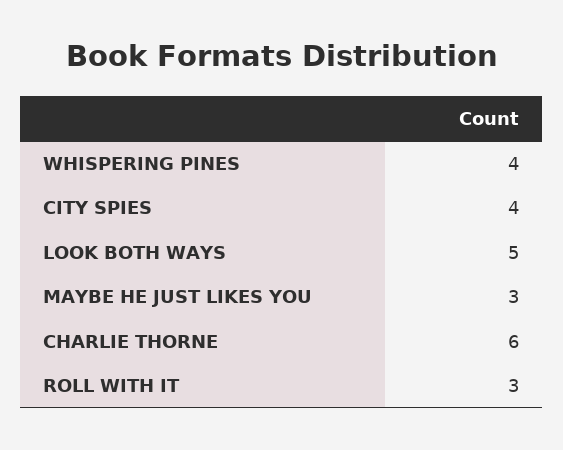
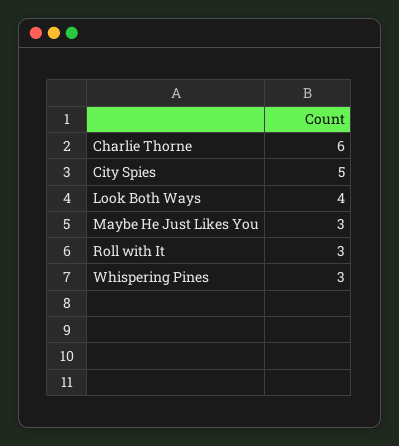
WHISPERING PINES: 4 -> 3
CITY SPIES: 4 -> 5
LOOK BOTH WAYS: 5 -> 4

